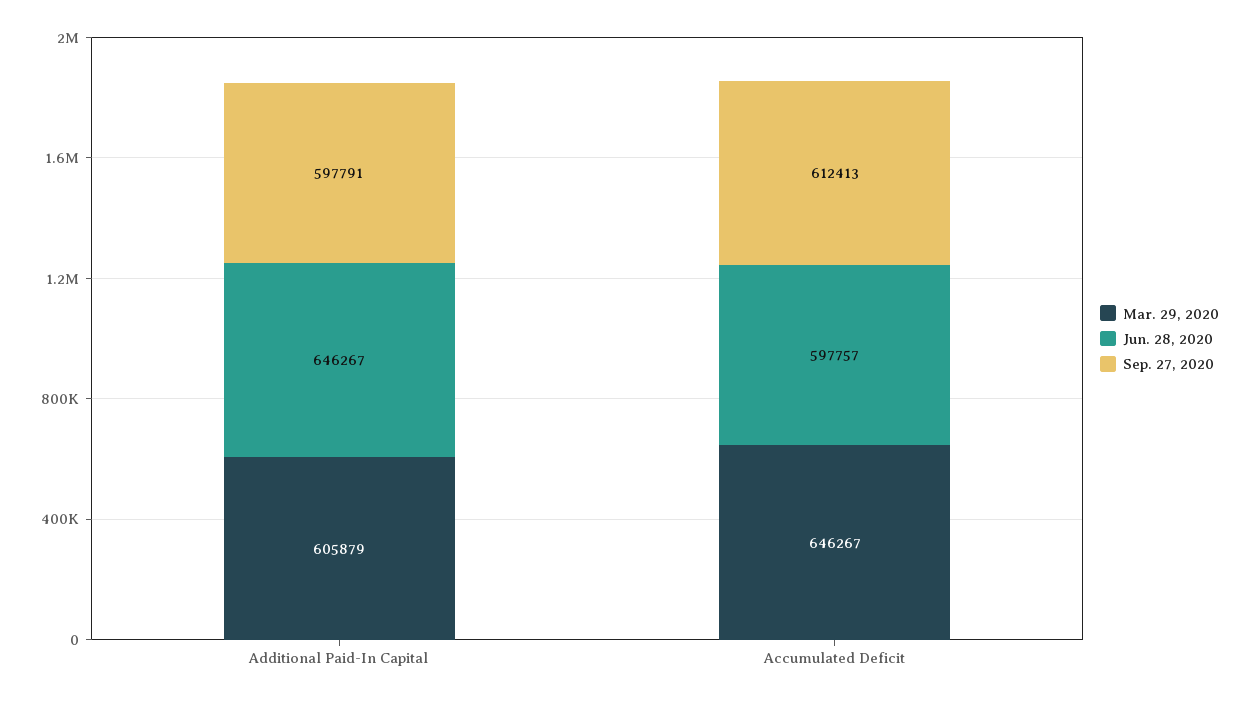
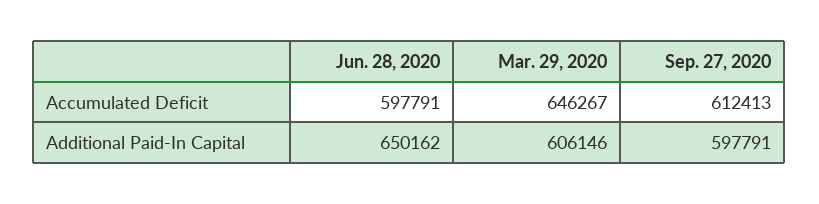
Mar. 29, 2020, Additional Paid-In Capital: 605879 -> 606146
Jun. 28, 2020, Additional Paid-In Capital: 646267 -> 650162
Jun. 28, 2020, Accumulated Deficit: 597757 -> 597791

